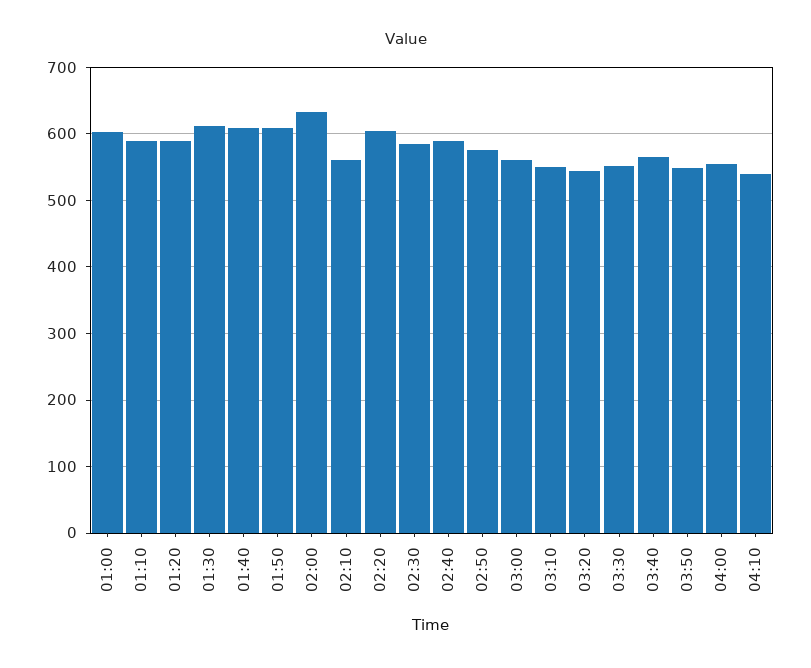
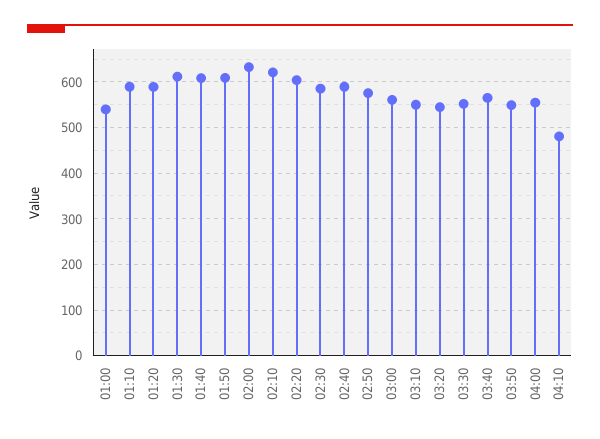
01:00: 600 -> 540
02:10: 560 -> 620
04:10: 540 -> 480

